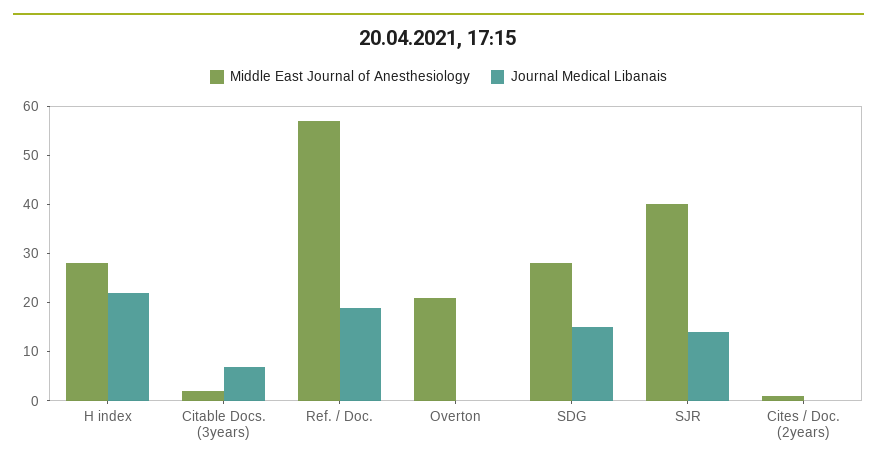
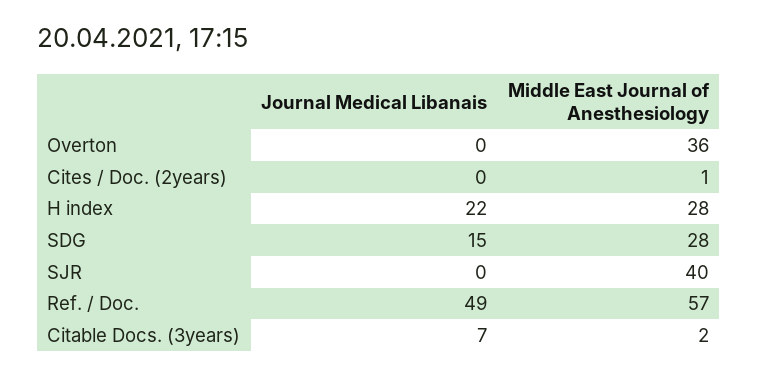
Journal Medical Libanais, Ref. / Doc.: 20 -> 49
Middle East Journal of Anesthesiology, Overton: 20 -> 36
Journal Medical Libanais, SJR: 15 -> 0

